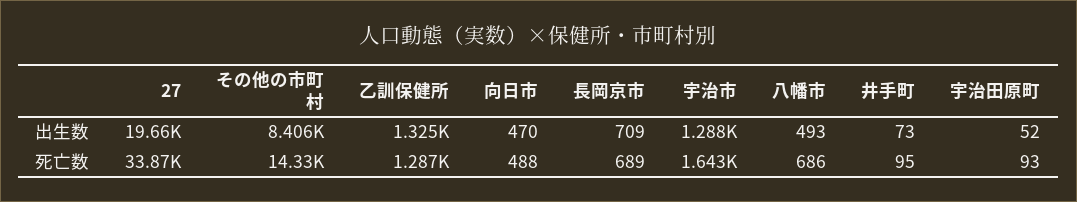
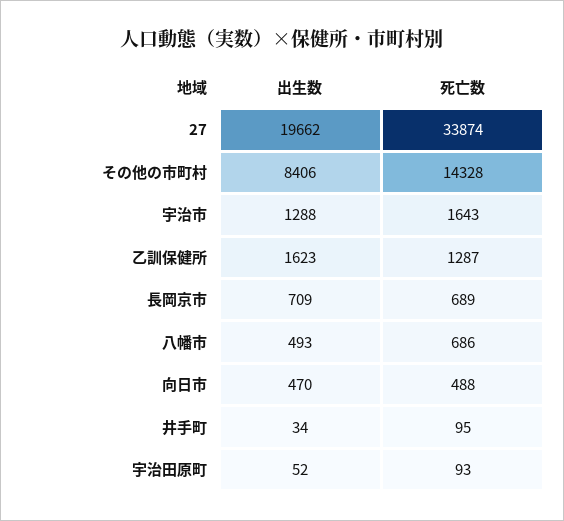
乙訓保健所, 出生数: 1325 -> 1623
井手町, 出生数: 73 -> 34

